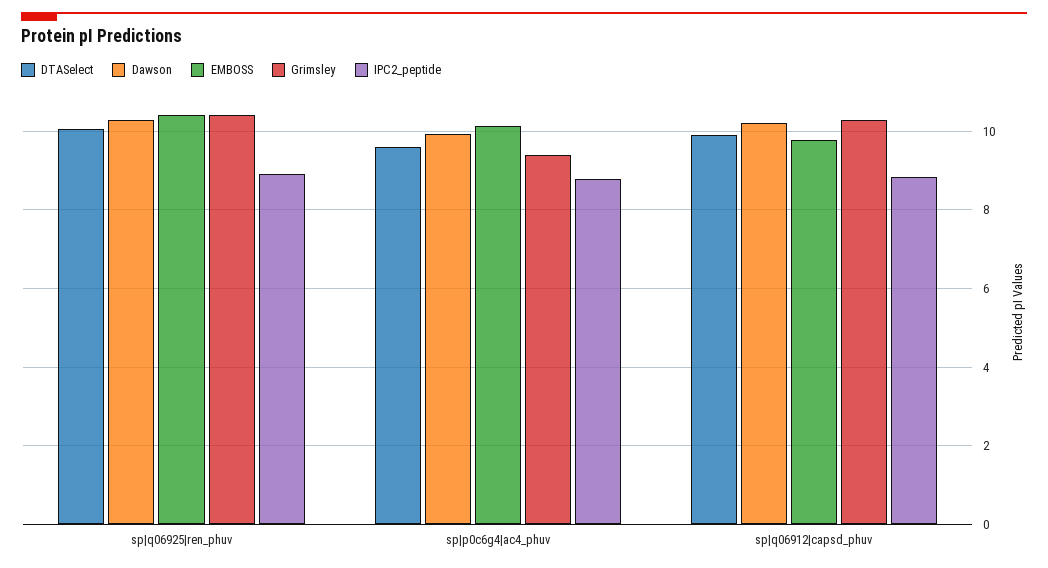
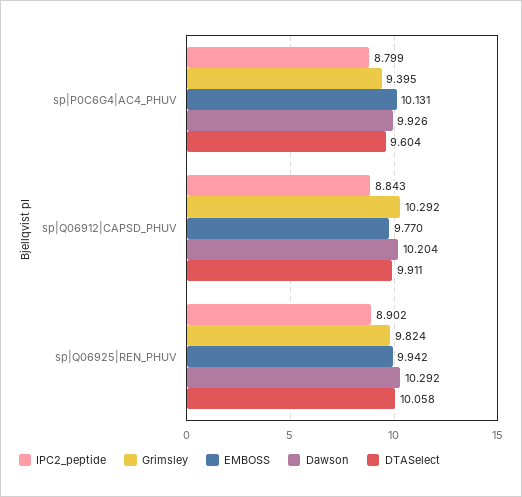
EMBOSS, sp|q06925|ren_phuv: 10.4 -> 9.942
Grimsley, sp|q06925|ren_phuv: 10.4 -> 9.824

